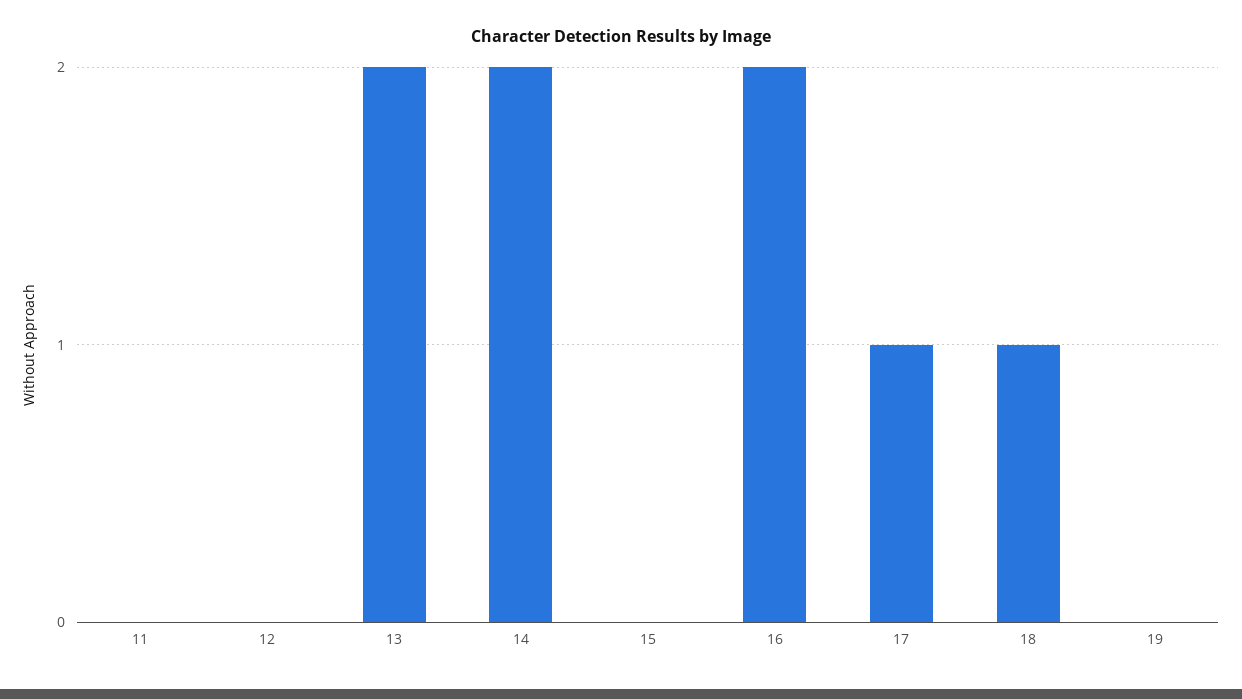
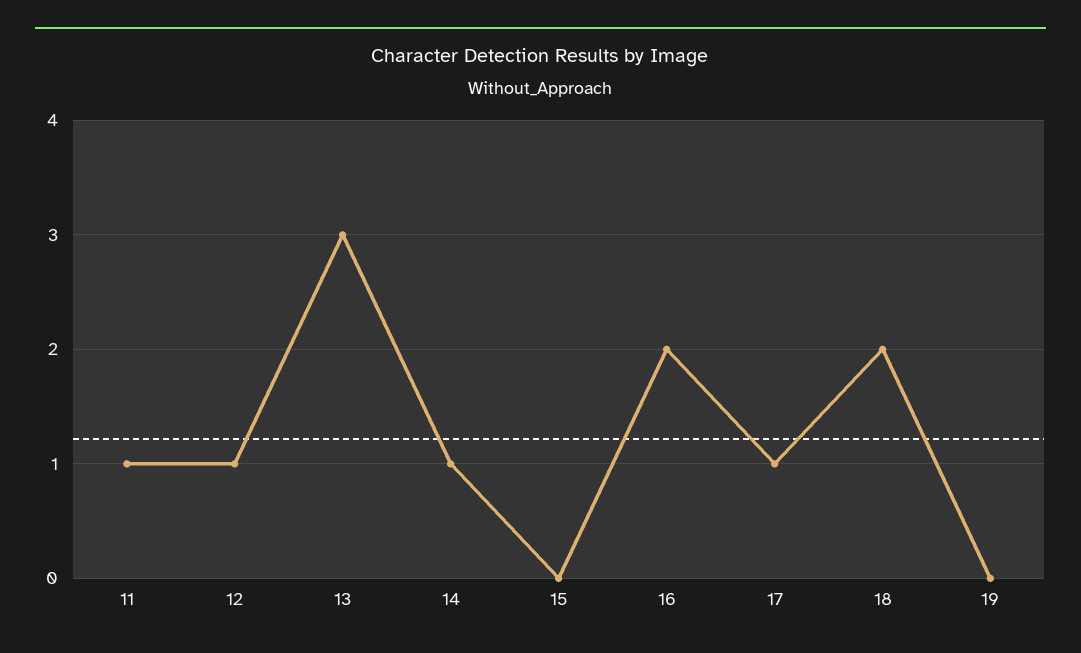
11: 0 -> 1
12: 0 -> 1
13: 2 -> 3
14: 2 -> 1
18: 1 -> 2

